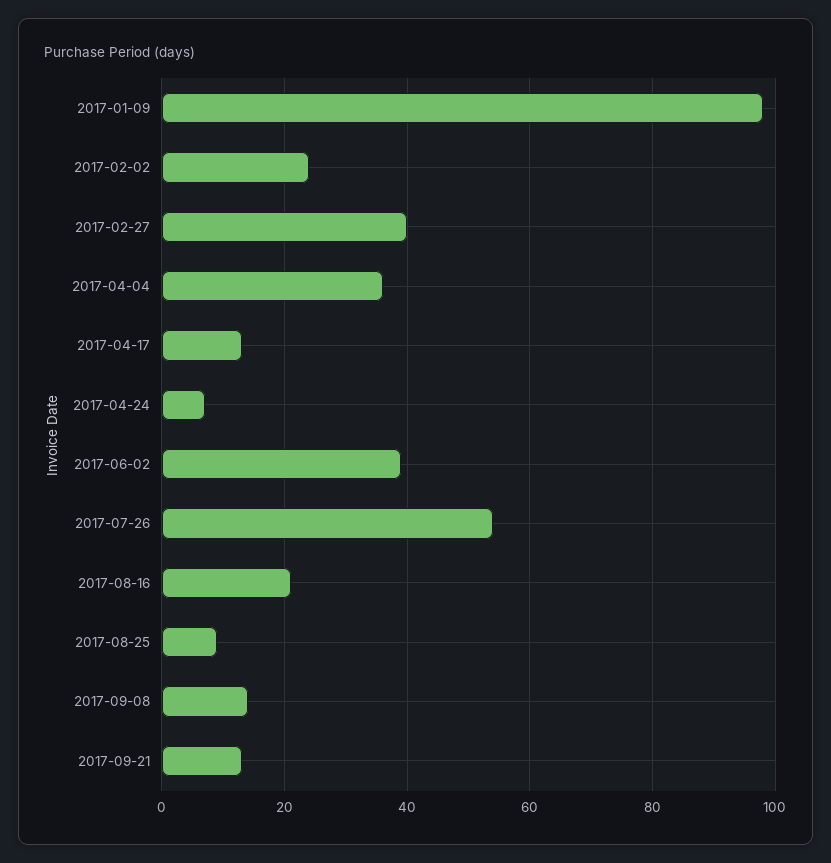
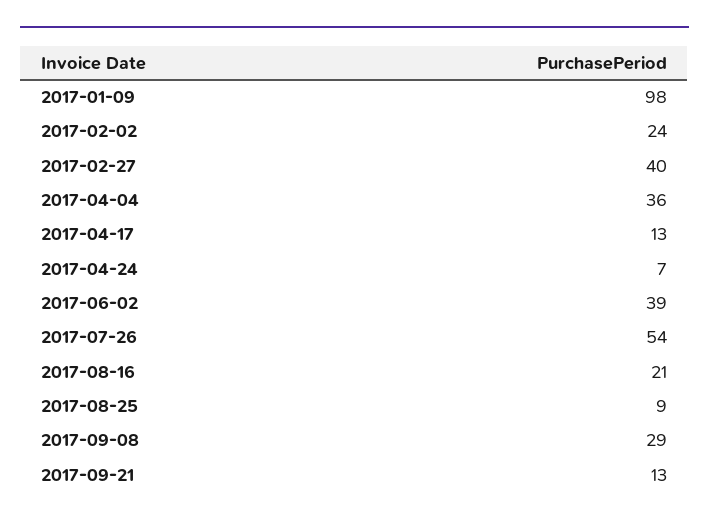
2017-09-08: 15 -> 29

